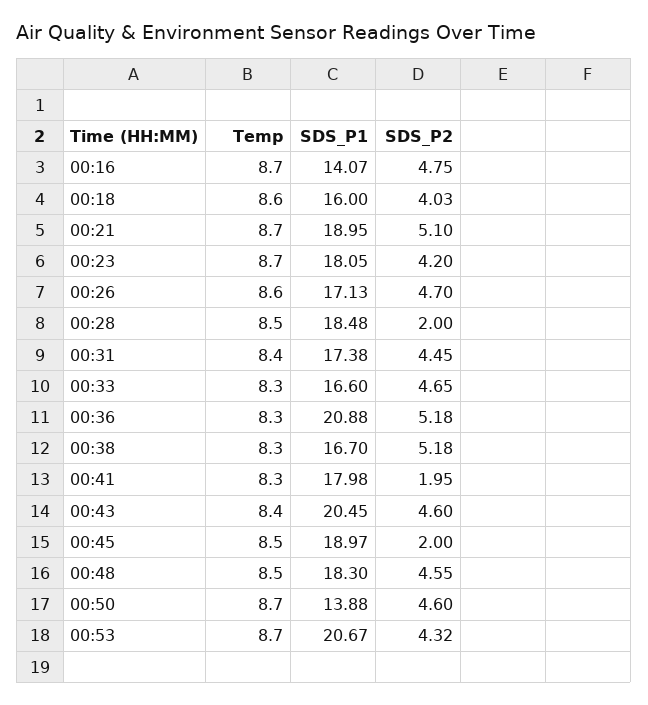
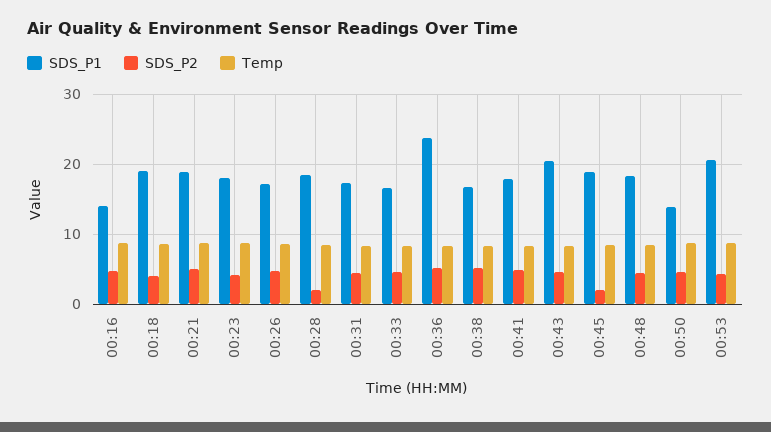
SDS_P1, 00:18: 16 -> 19
SDS_P1, 00:36: 20.88 -> 24
SDS_P2, 00:41: 1.95 -> 5

